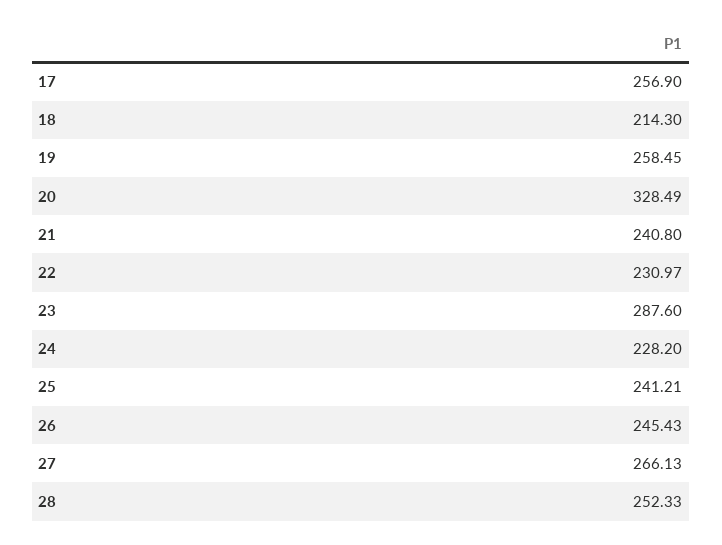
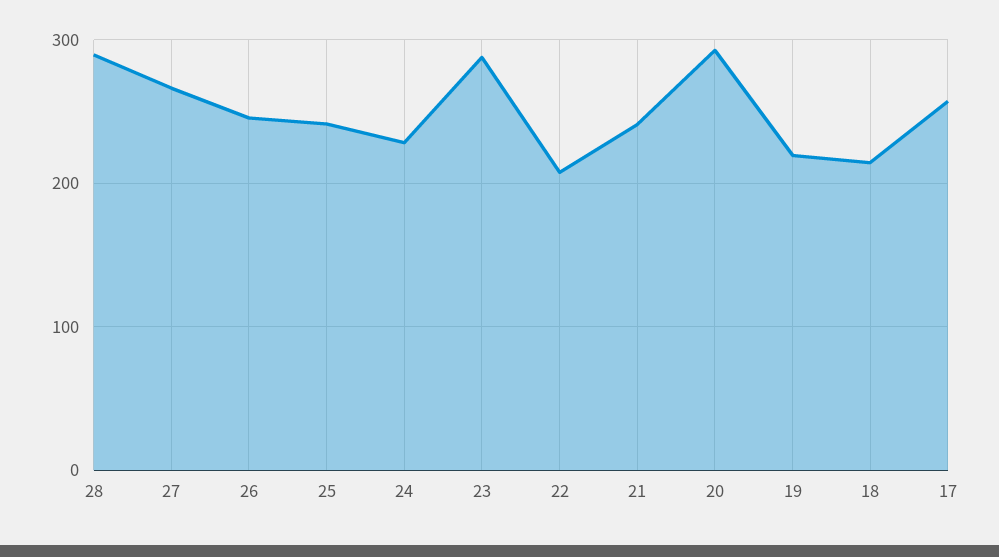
19: 258.45 -> 220
20: 328.49 -> 290
22: 230.97 -> 210
28: 252.33 -> 290

